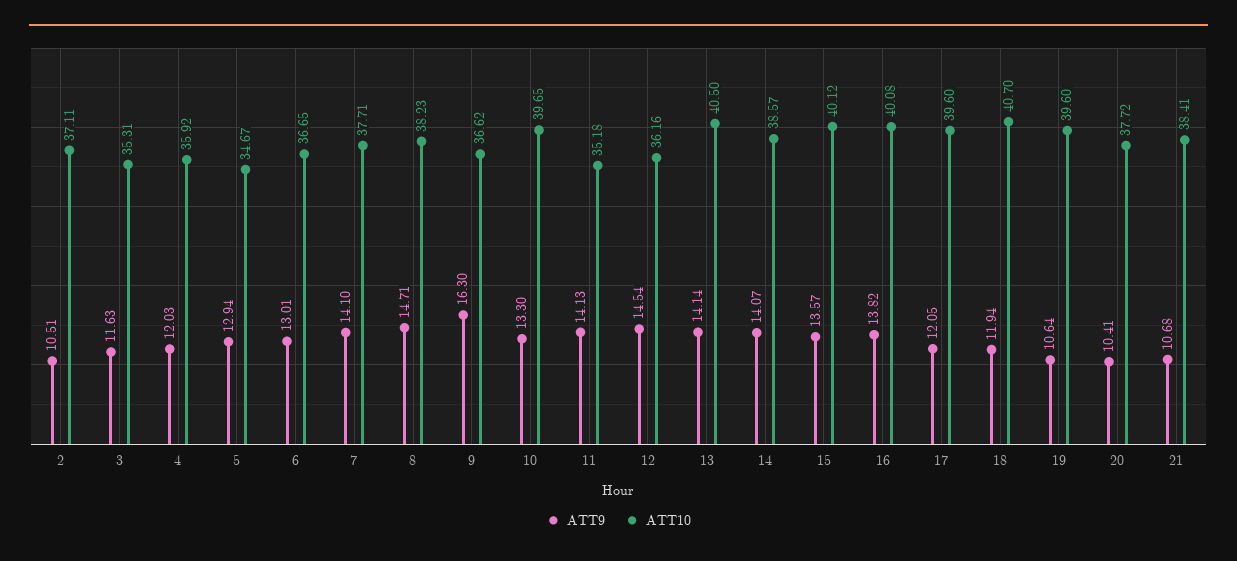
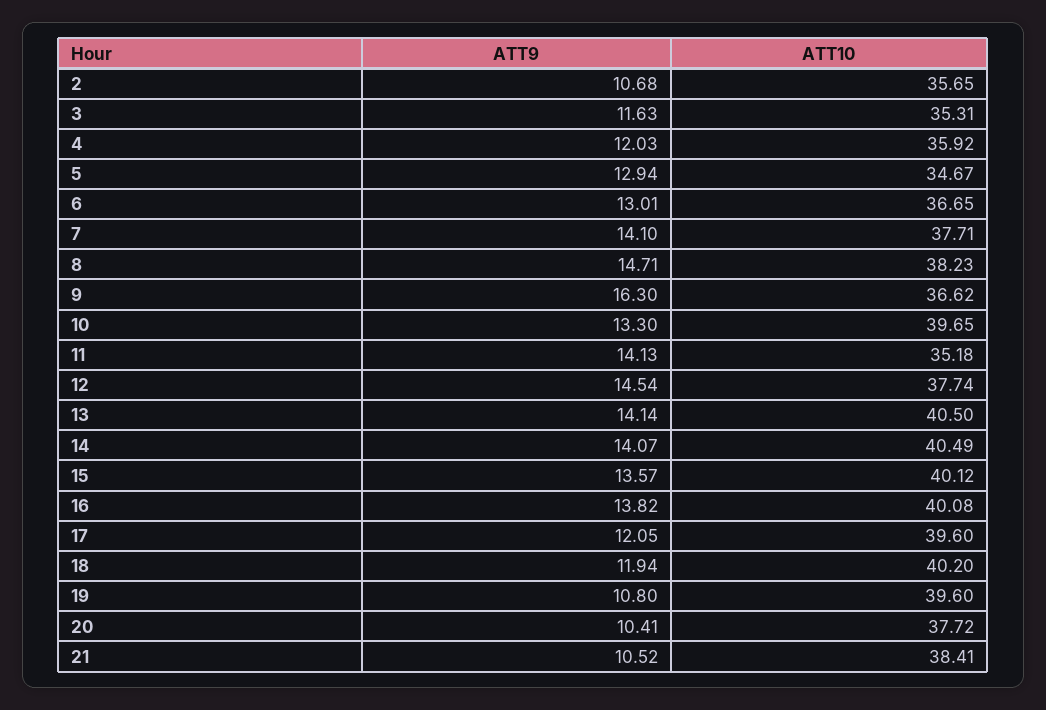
ATT9, 2: 10.51 -> 10.68
ATT10, 2: 37.11 -> 35.65
ATT10, 12: 36.16 -> 37.74
ATT10, 14: 38.57 -> 40.49
ATT10, 18: 40.7 -> 40.2
ATT9, 19: 10.64 -> 10.8
ATT9, 21: 10.68 -> 10.52

